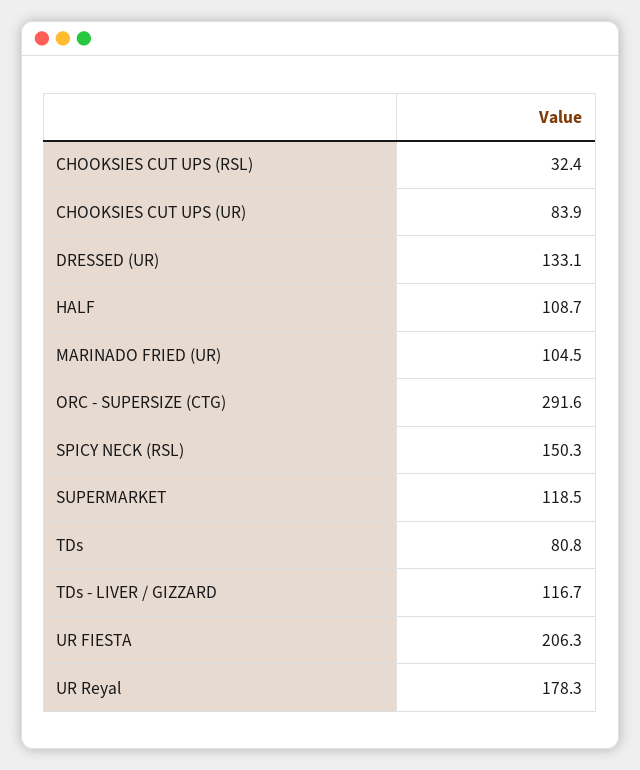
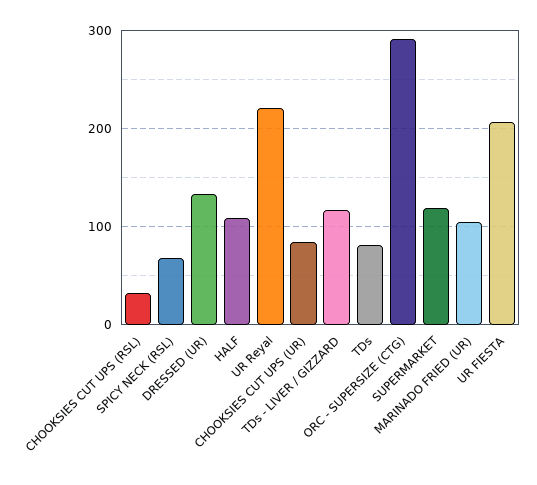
SPICY NECK (RSL): 150.3 -> 70
UR Reyal: 178.3 -> 220

